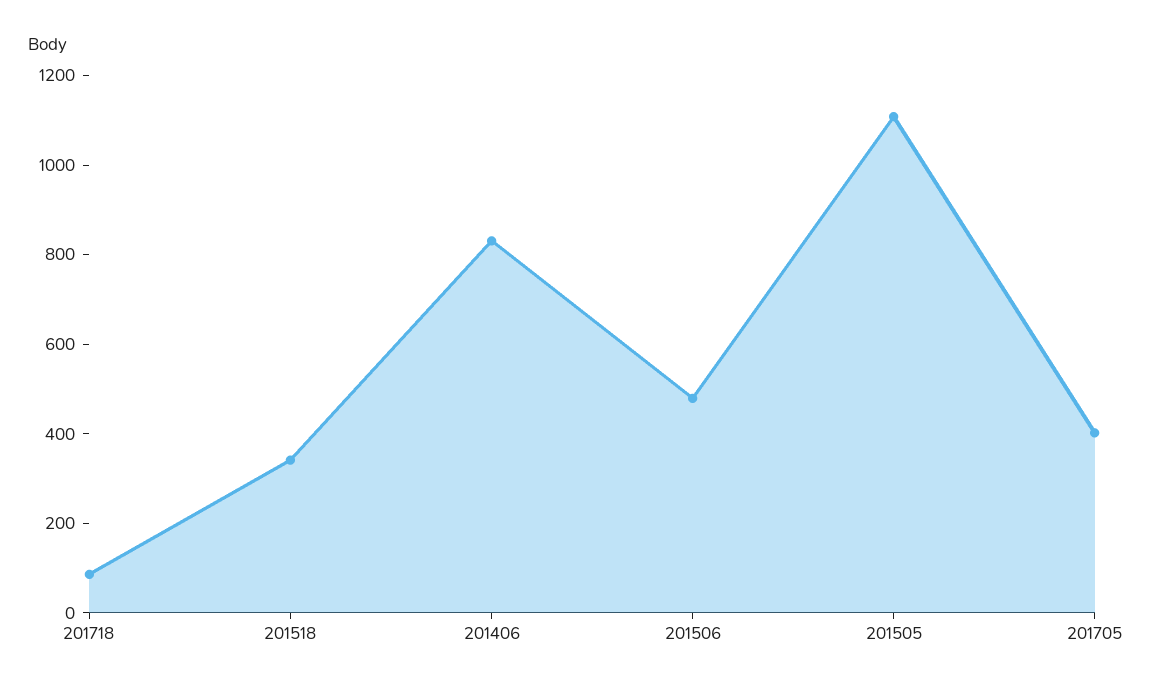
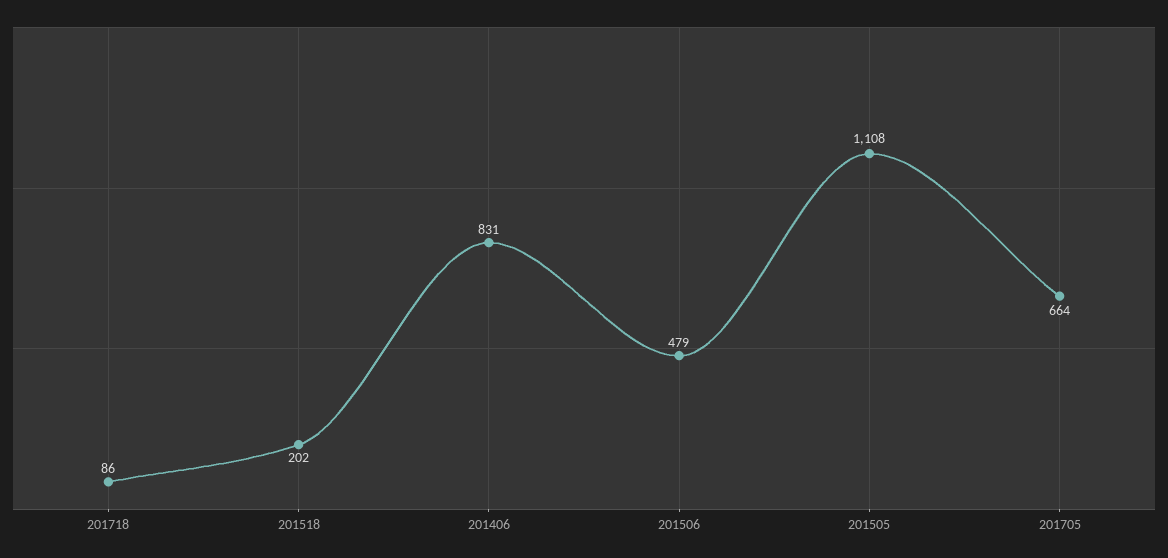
201518: 350 -> 202
201705: 400 -> 664

